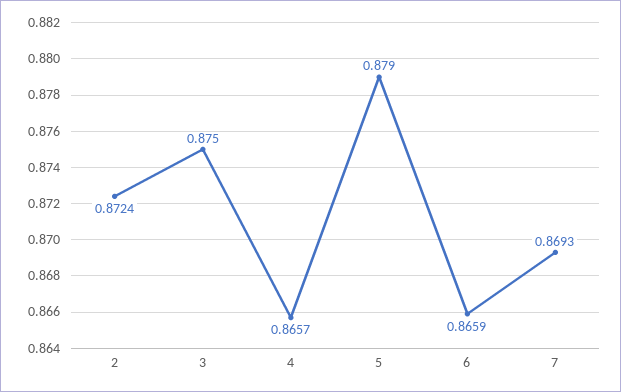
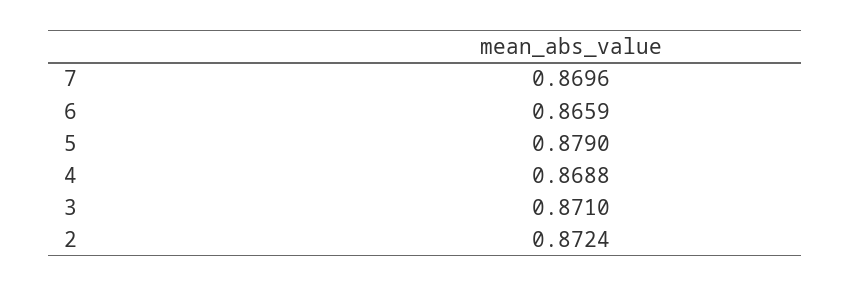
3: 0.875 -> 0.871
4: 0.8657 -> 0.8688
7: 0.8693 -> 0.8696

